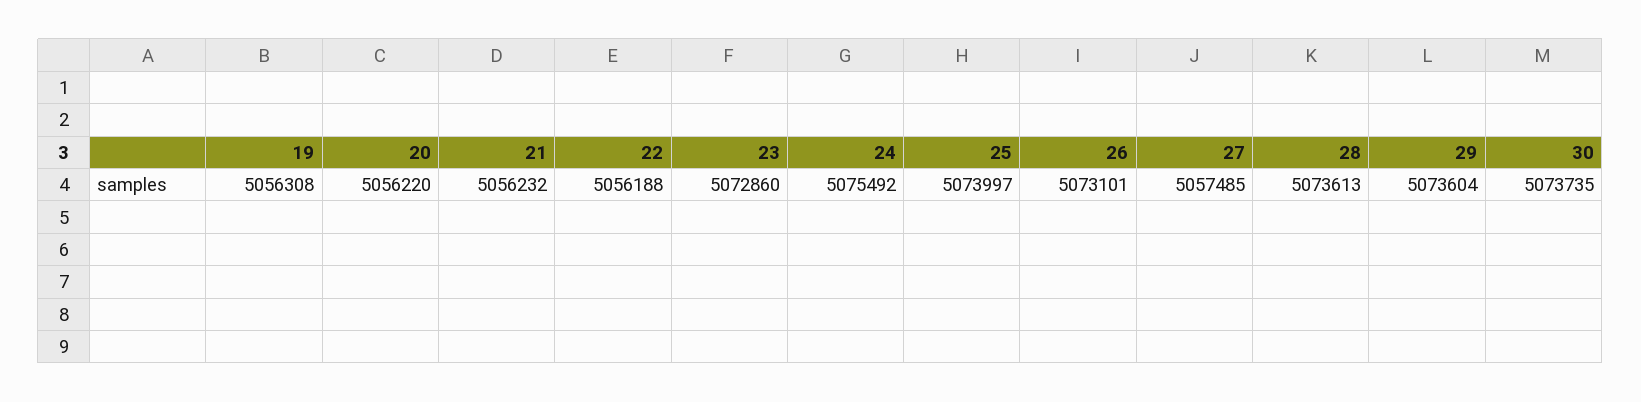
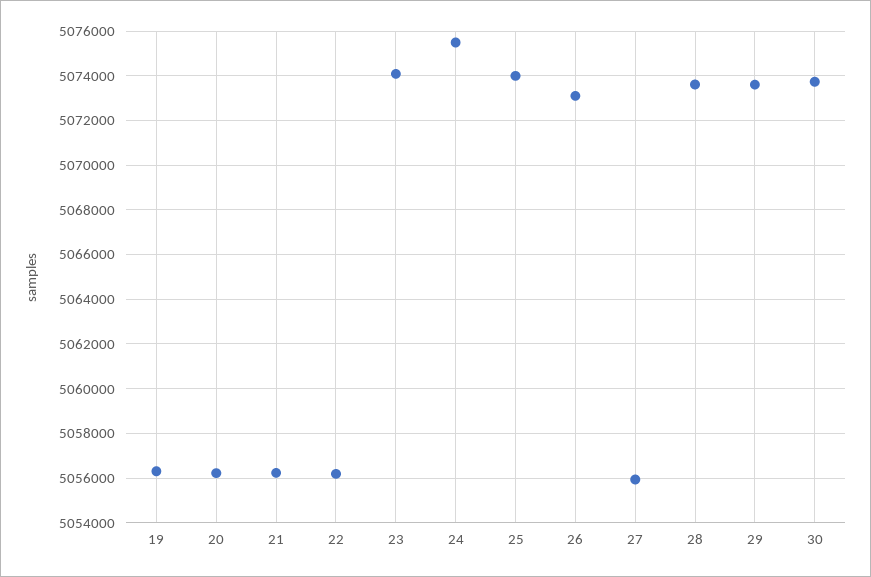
23: 5072860 -> 5074000
27: 5057485 -> 5056000

